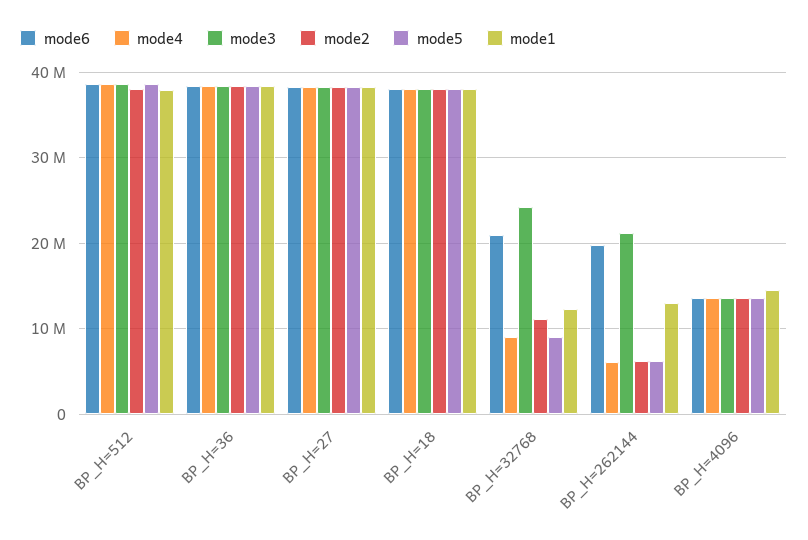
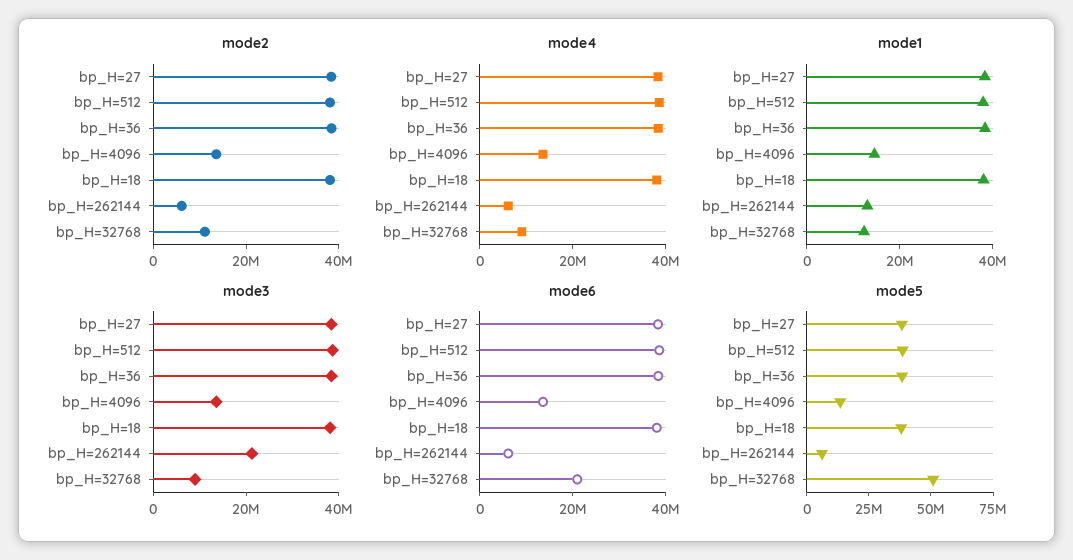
mode3, BP_H=32768: 24000000 -> 10000000
mode5, BP_H=32768: 9000000 -> 50000000
mode6, BP_H=262144: 20000000 -> 5000000

